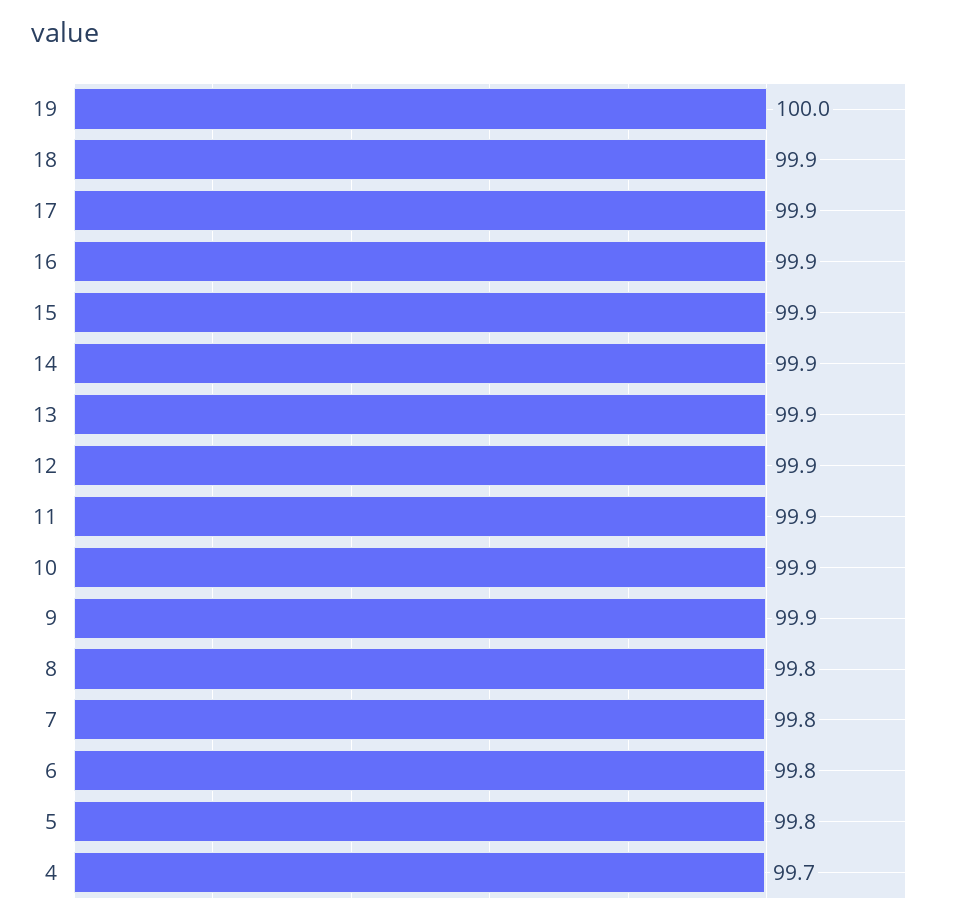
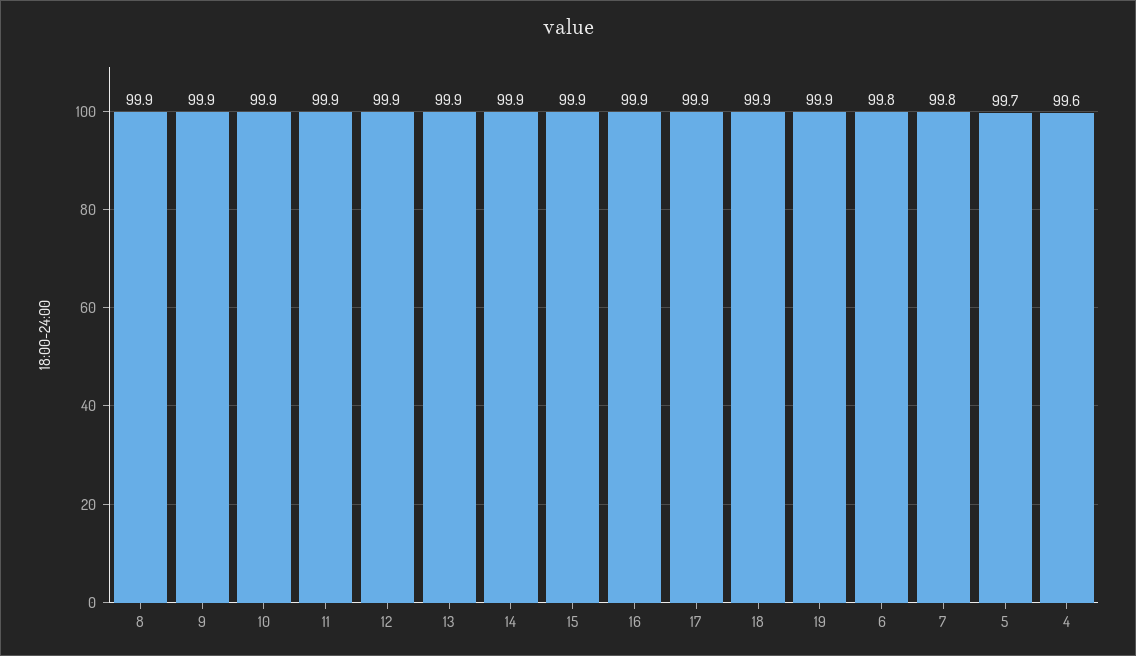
19: 100 -> 99.9
8: 99.8 -> 99.9
5: 99.8 -> 99.7
4: 99.7 -> 99.6

